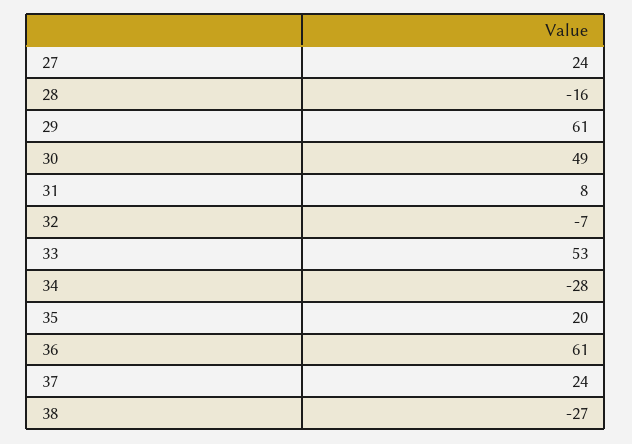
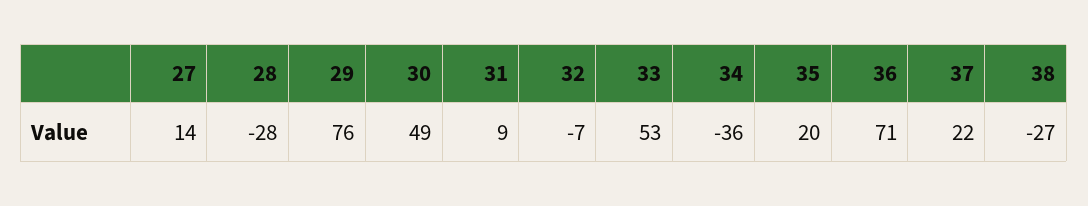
27: 24 -> 14
28: -16 -> -28
29: 61 -> 76
31: 8 -> 9
34: -28 -> -36
36: 61 -> 71
37: 24 -> 22

